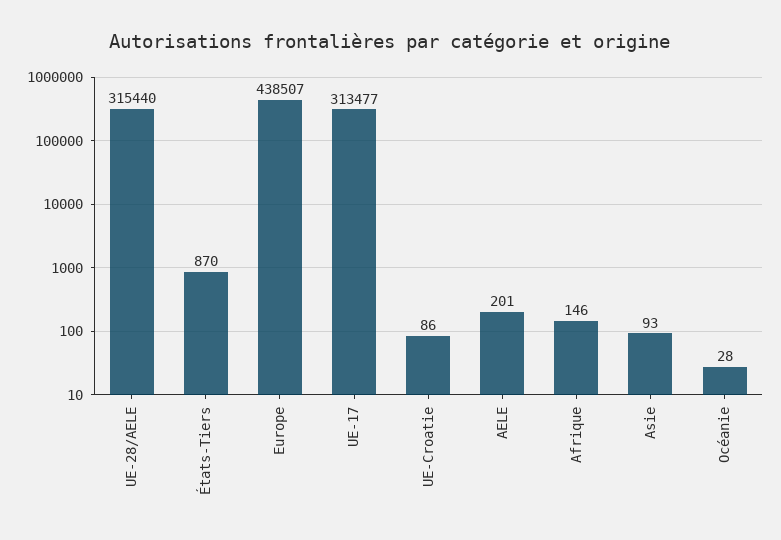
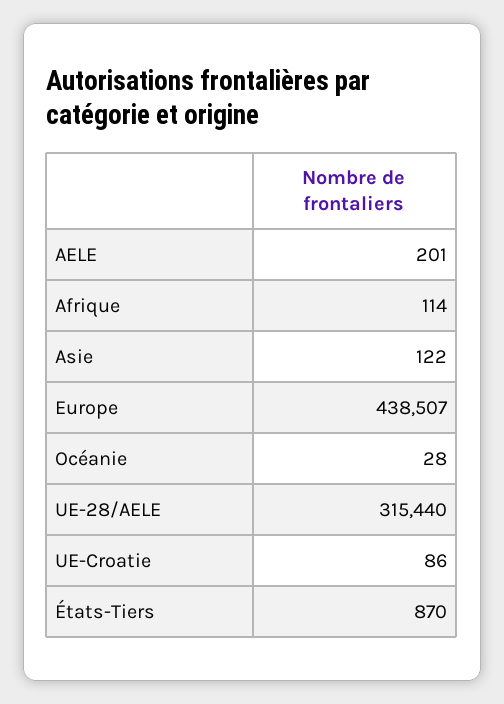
UE-17: 313477 -> none
Afrique: 146 -> 114
Asie: 93 -> 122

